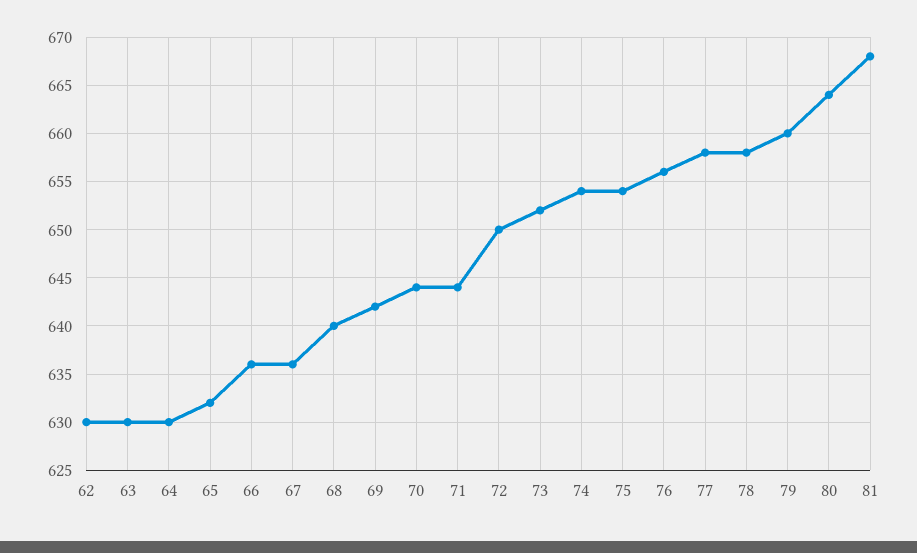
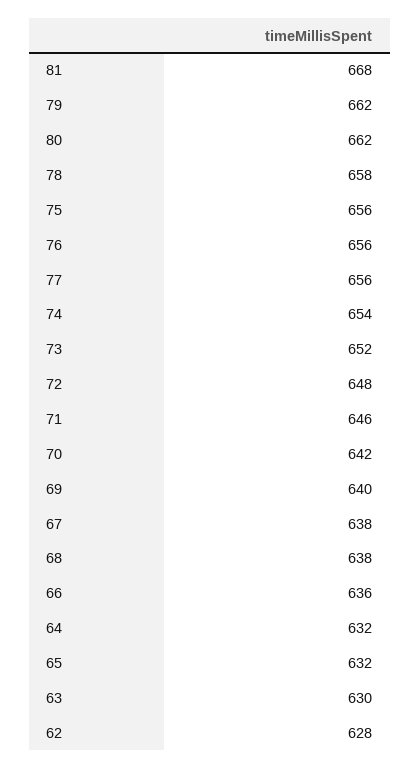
62: 630 -> 628
64: 630 -> 632
67: 636 -> 638
68: 640 -> 638
69: 642 -> 640
70: 644 -> 642
71: 644 -> 646
72: 650 -> 648
75: 654 -> 656
77: 658 -> 656
79: 660 -> 662
80: 664 -> 662

